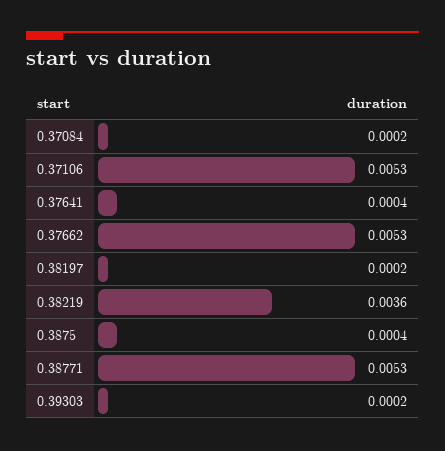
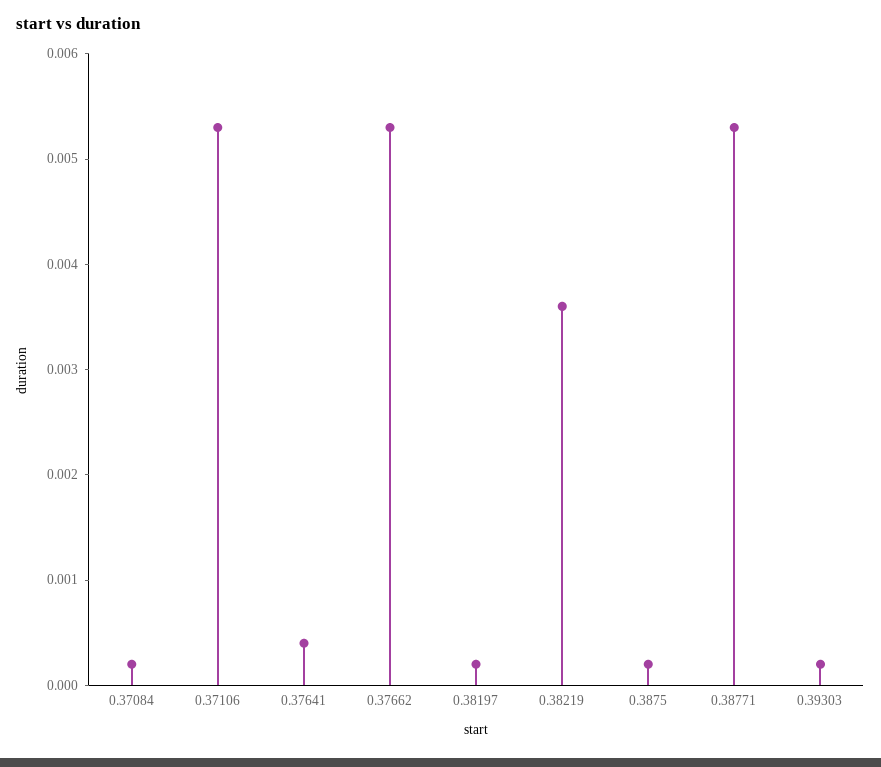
0.3875: 0.0004 -> 0.0002

